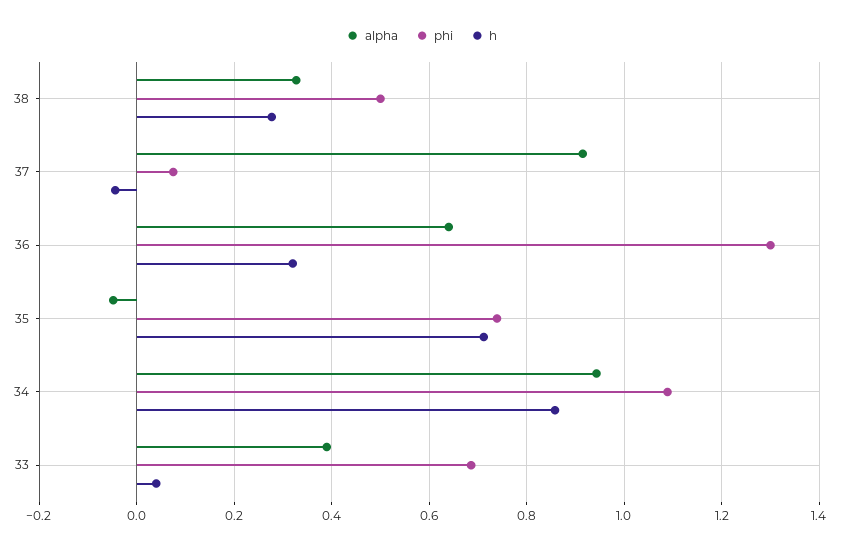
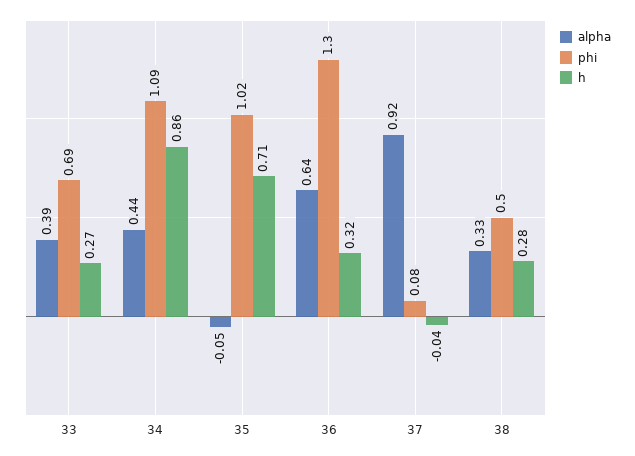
phi, 35: 0.74 -> 1.02
alpha, 34: 0.94 -> 0.44
h, 33: 0.04 -> 0.27

